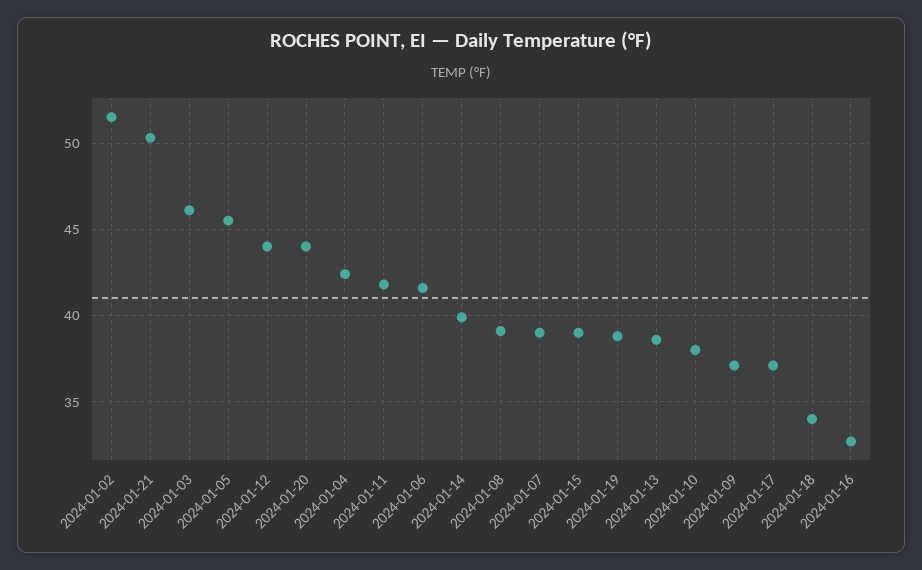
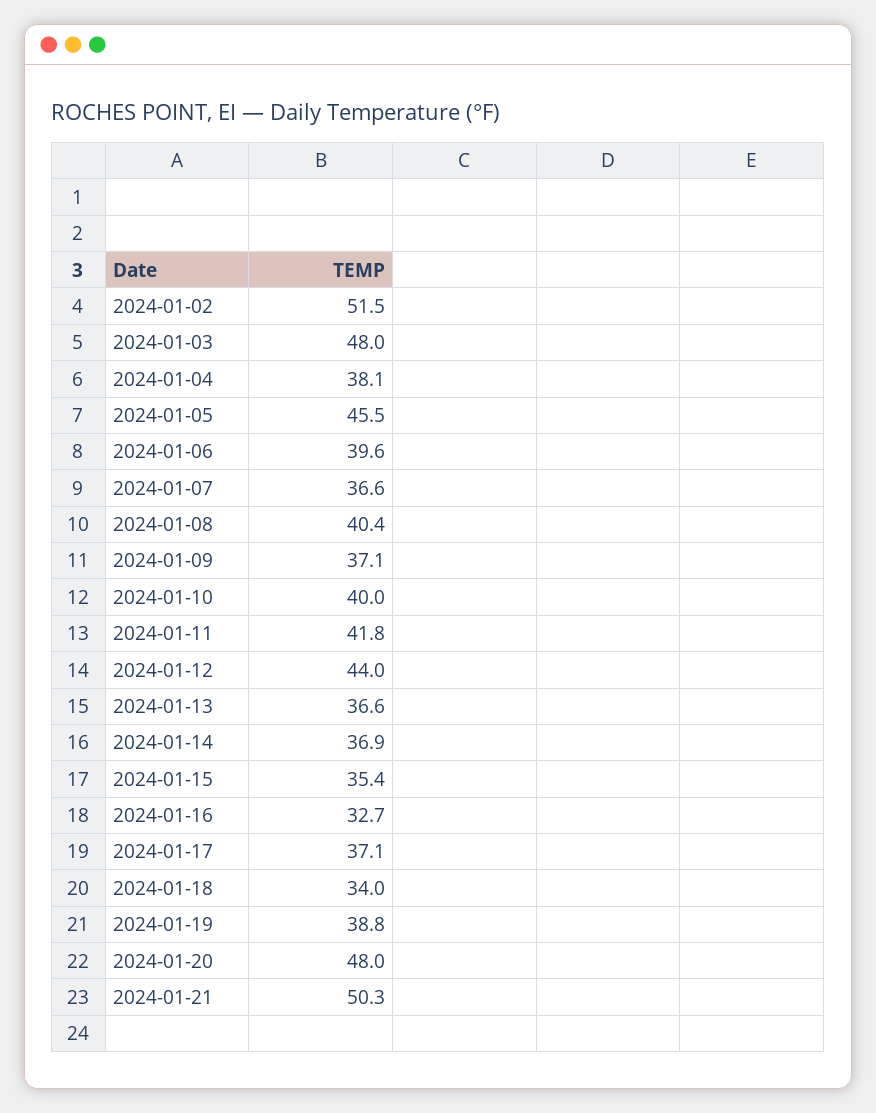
2024-01-03: 46 -> 48
2024-01-20: 44 -> 48
2024-01-04: 42.5 -> 38.1
2024-01-06: 41.5 -> 39.6
2024-01-14: 40 -> 36.9
2024-01-08: 39 -> 40.4
2024-01-07: 39 -> 36.6
2024-01-15: 39 -> 35.4
2024-01-13: 38.5 -> 36.6
2024-01-10: 38 -> 40

